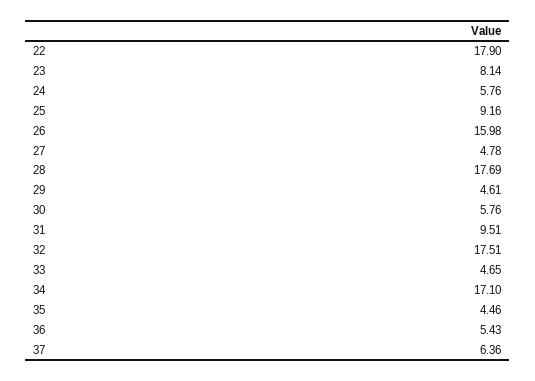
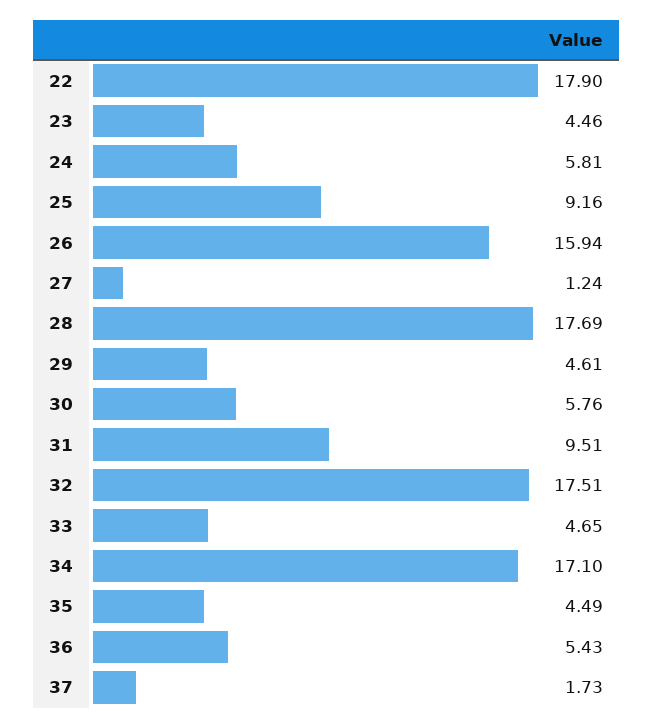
23: 8.14 -> 4.46
24: 5.76 -> 5.81
26: 15.98 -> 15.94
27: 4.78 -> 1.24
35: 4.46 -> 4.49
37: 6.36 -> 1.73

